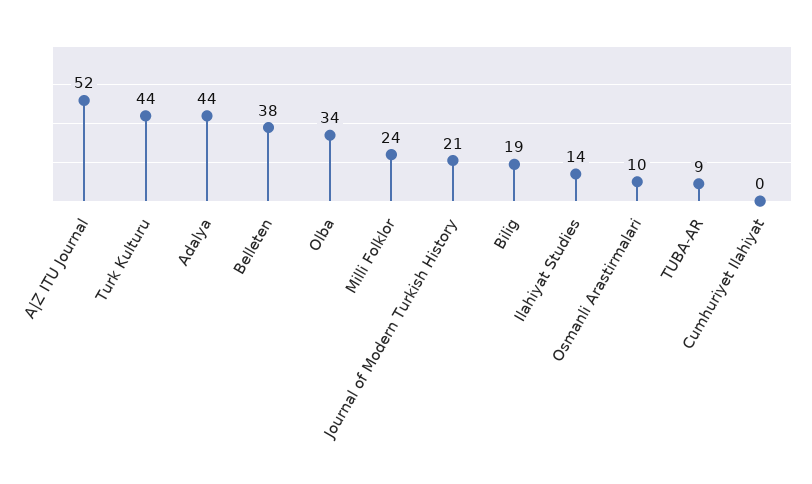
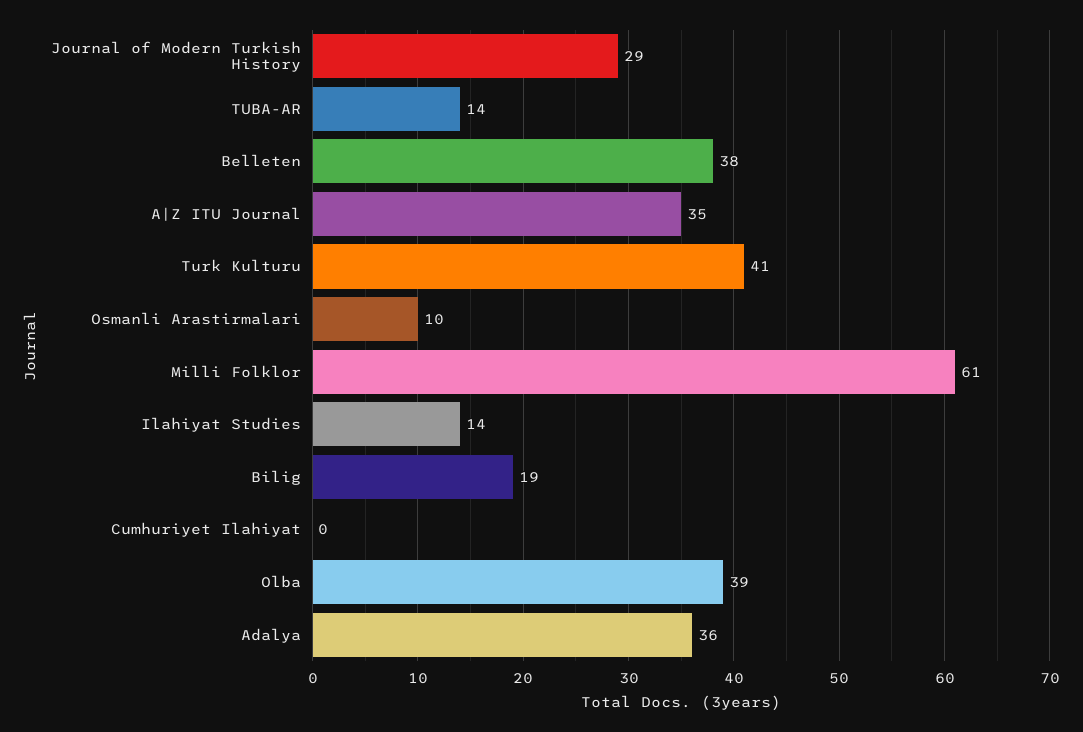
A|Z ITU Journal: 52 -> 35
Turk Kulturu: 44 -> 41
Adalya: 44 -> 36
Olba: 34 -> 39
Milli Folklor: 24 -> 61
Journal of Modern Turkish History: 21 -> 29
TUBA-AR: 9 -> 14

